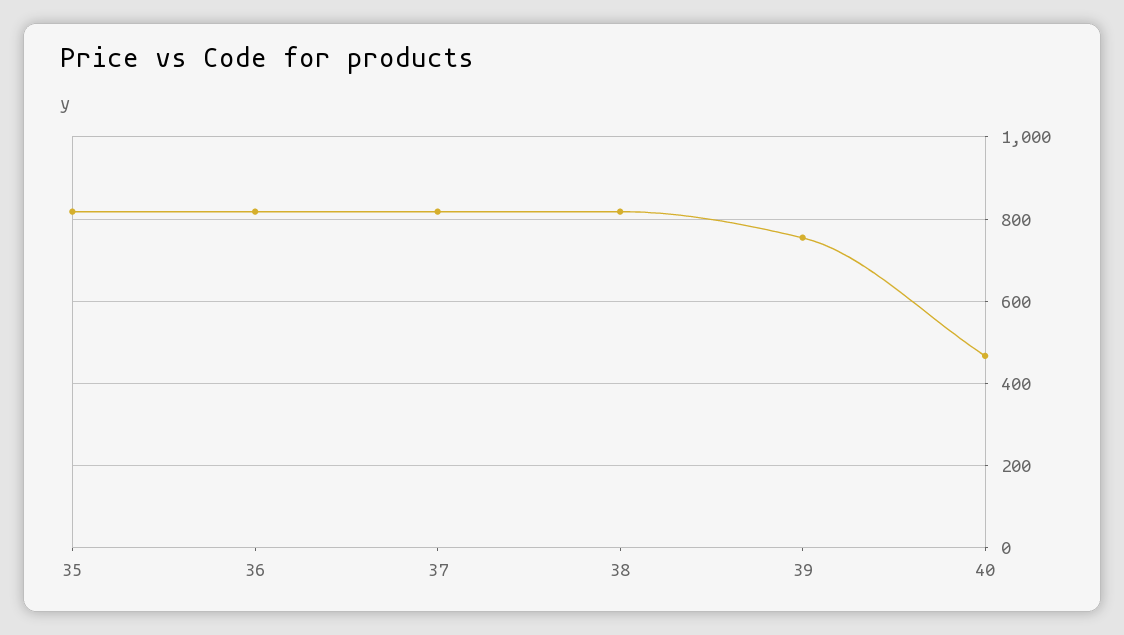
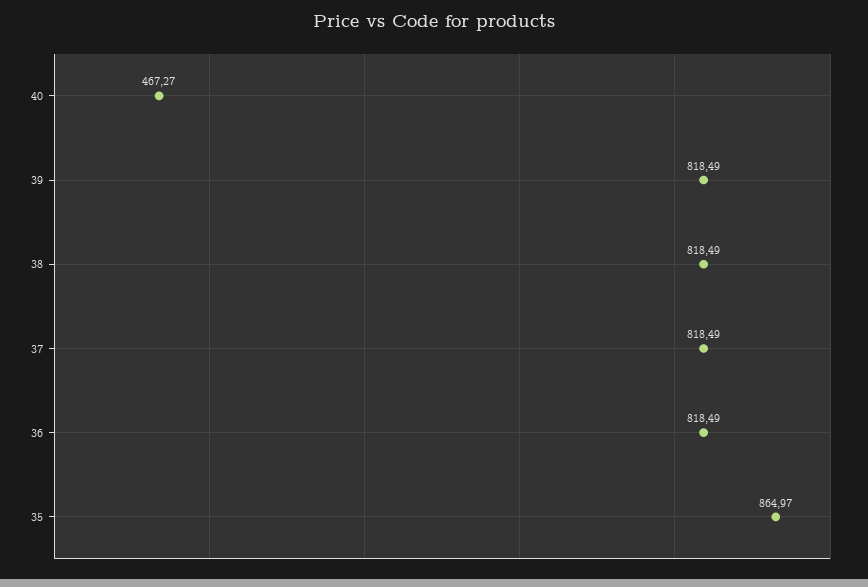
35: 820 -> 864.97
39: 760 -> 818.49

